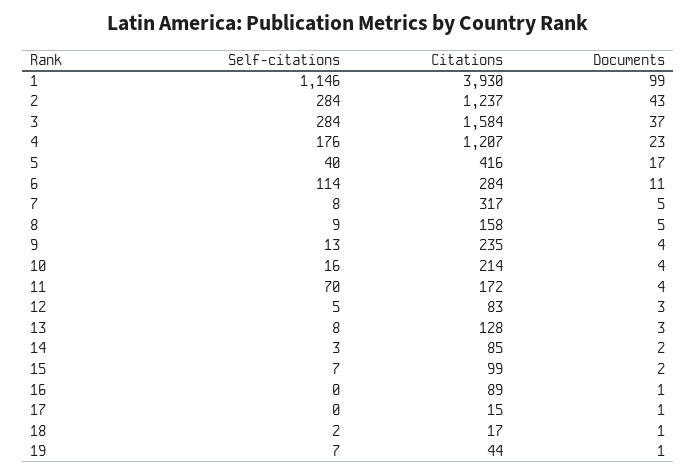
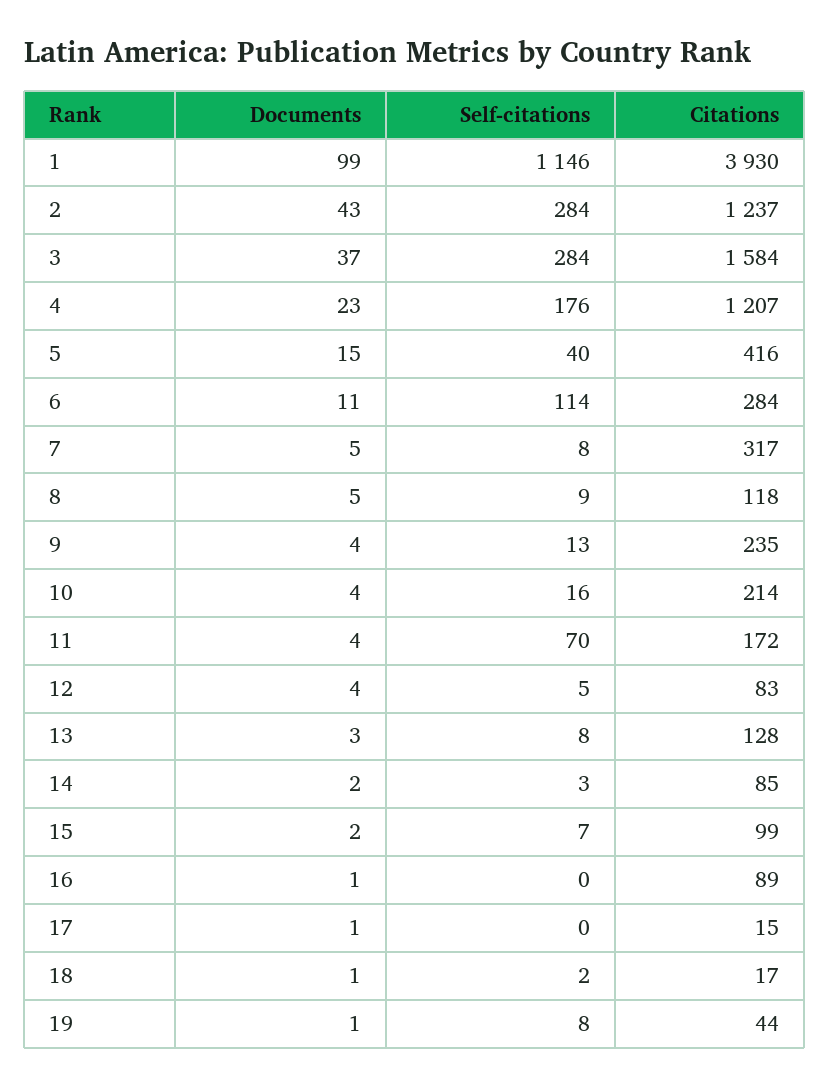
Documents, 5: 17 -> 15
Citations, 8: 158 -> 118
Documents, 12: 3 -> 4
Self-citations, 19: 7 -> 8

